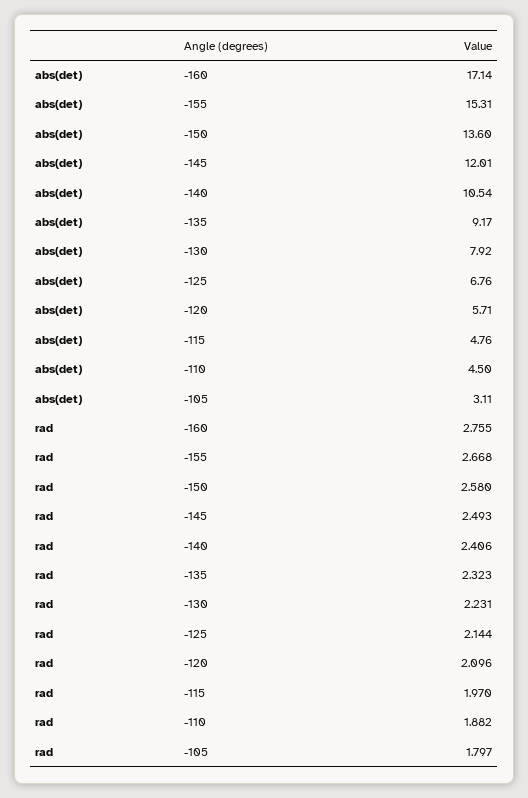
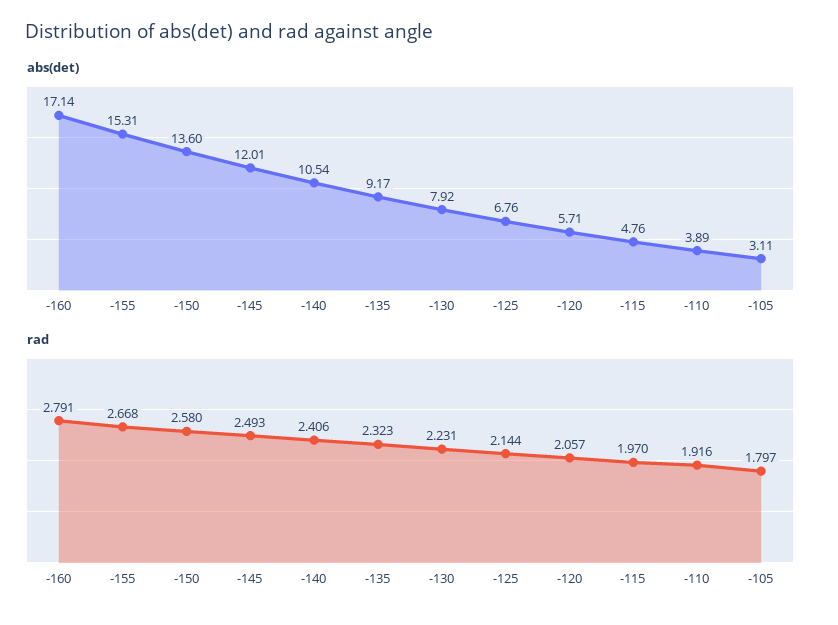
abs(det), -110: 4.5 -> 3.89
rad, -160: 2.755 -> 2.791
rad, -120: 2.096 -> 2.057
rad, -110: 1.882 -> 1.916

